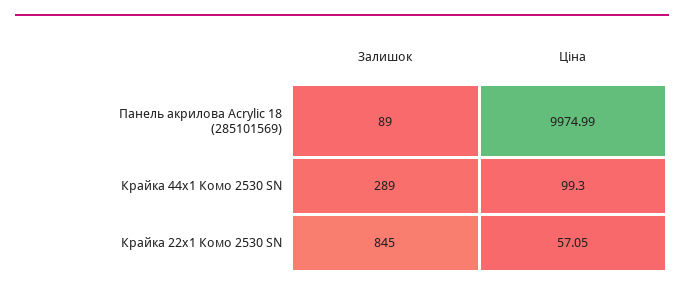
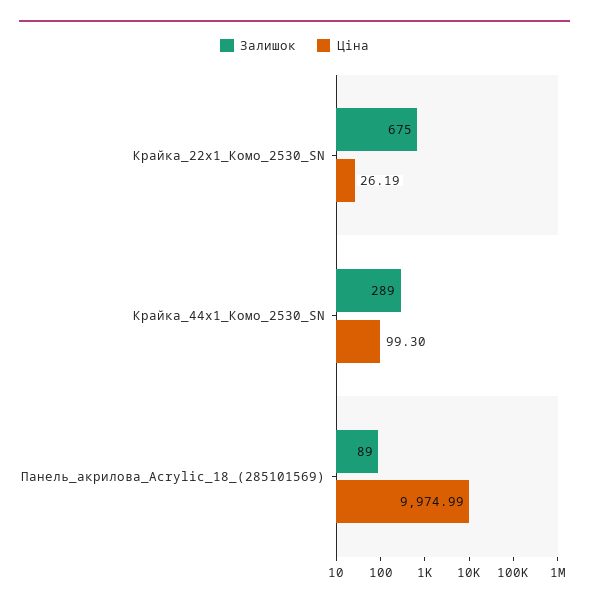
Залишок, Крайка 22x1 Комо 2530 SN: 845 -> 675
Ціна, Крайка 22x1 Комо 2530 SN: 57.05 -> 26.19

